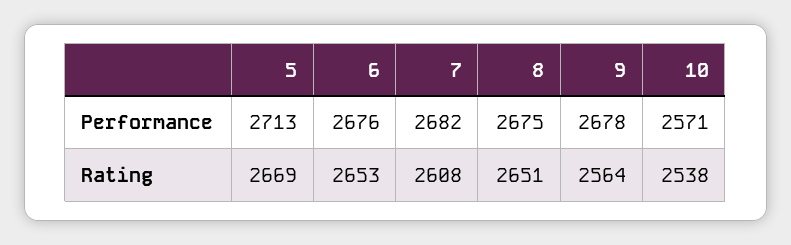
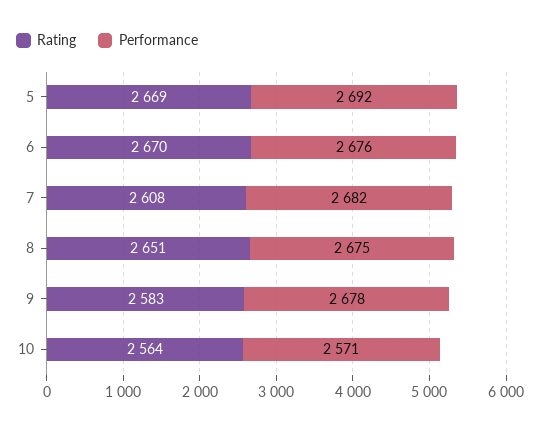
Performance, 5: 2713 -> 2692
Rating, 6: 2653 -> 2670
Rating, 9: 2564 -> 2583
Rating, 10: 2538 -> 2564

